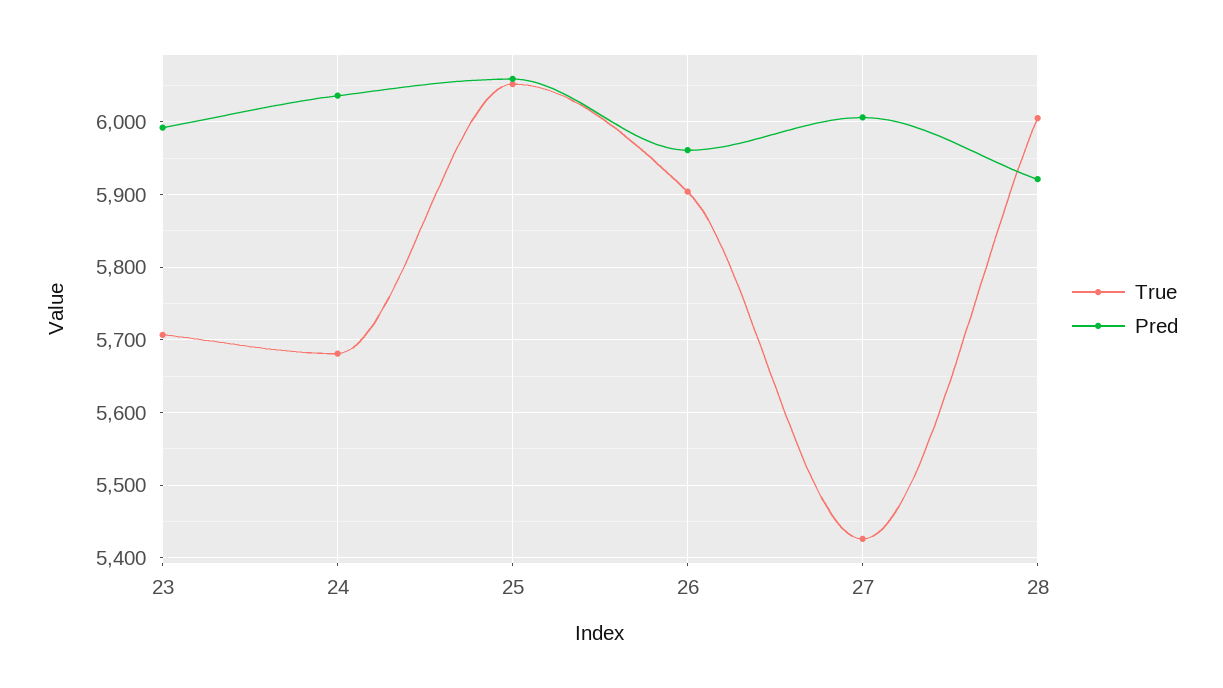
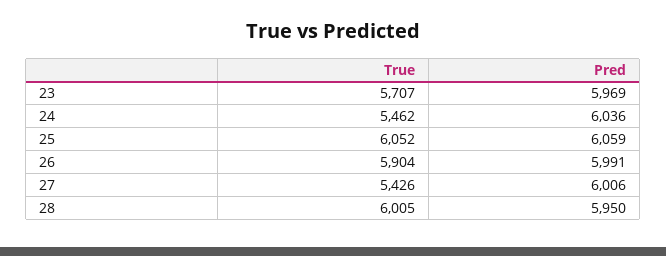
Pred, 23: 5990 -> 5969
True, 24: 5680 -> 5462
Pred, 26: 5960 -> 5991
Pred, 28: 5920 -> 5950

